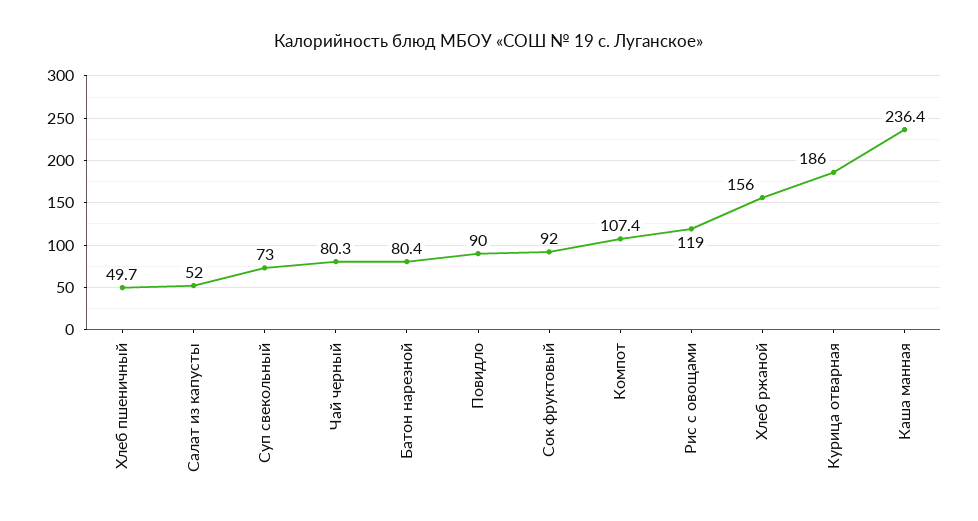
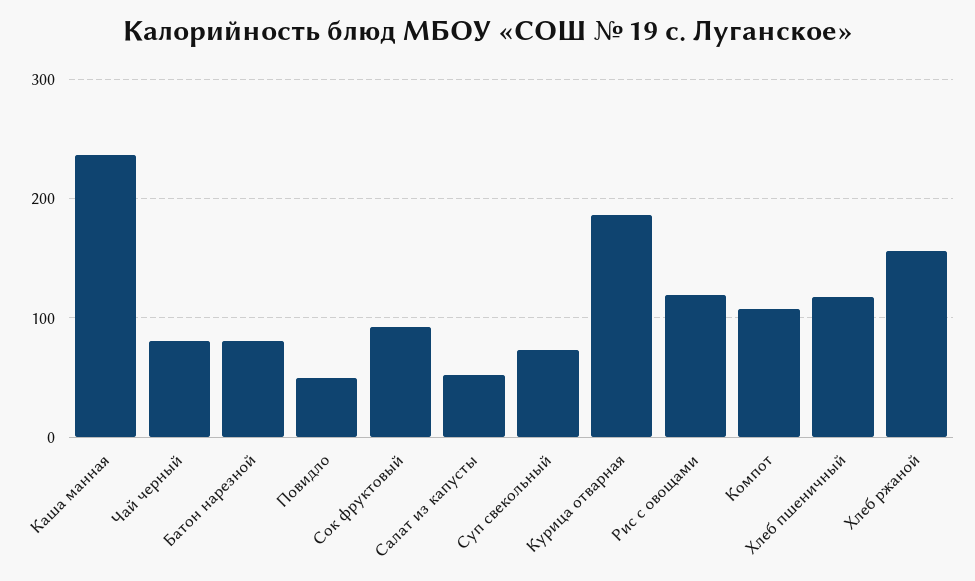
Хлеб пшеничный: 49.7 -> 120
Повидло: 90 -> 50

